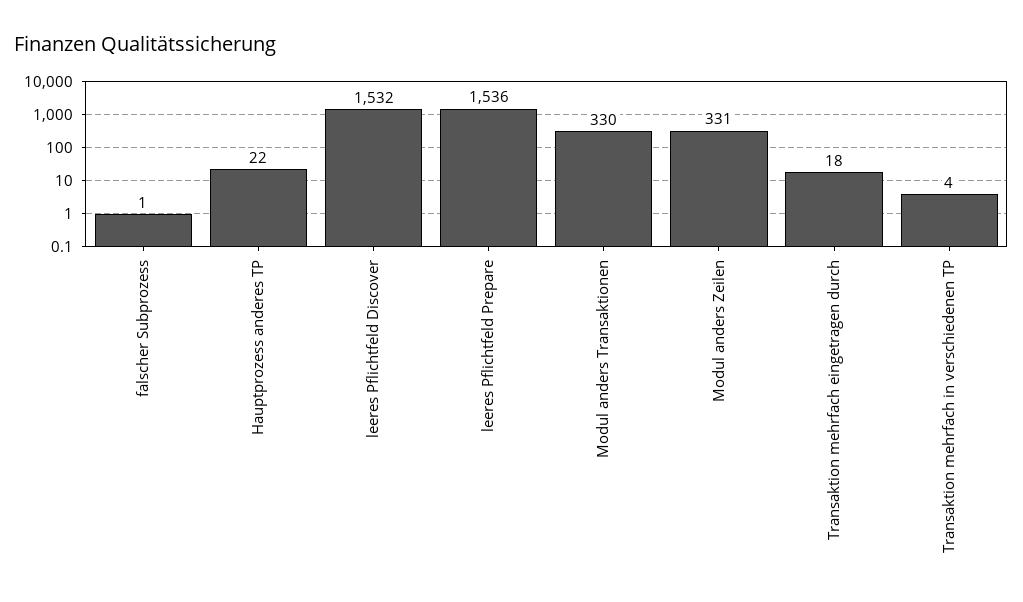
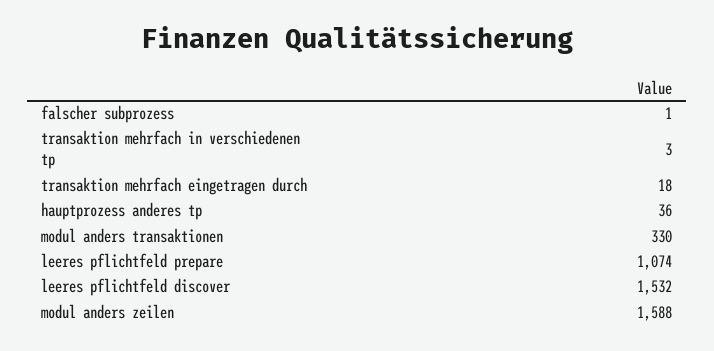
Hauptprozess anderes TP: 22 -> 36
leeres Pflichtfeld Prepare: 1536 -> 1074
Modul anders Zeilen: 331 -> 1588
Transaktion mehrfach in verschiedenen TP: 4 -> 3

